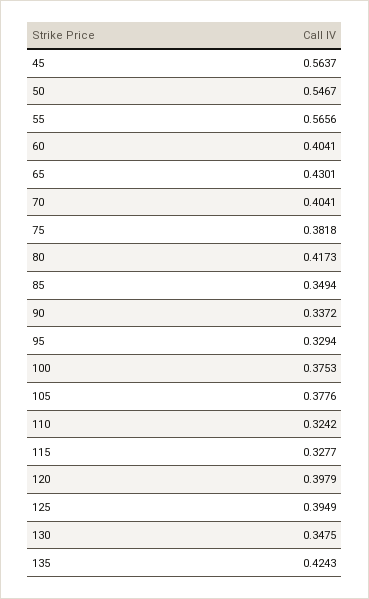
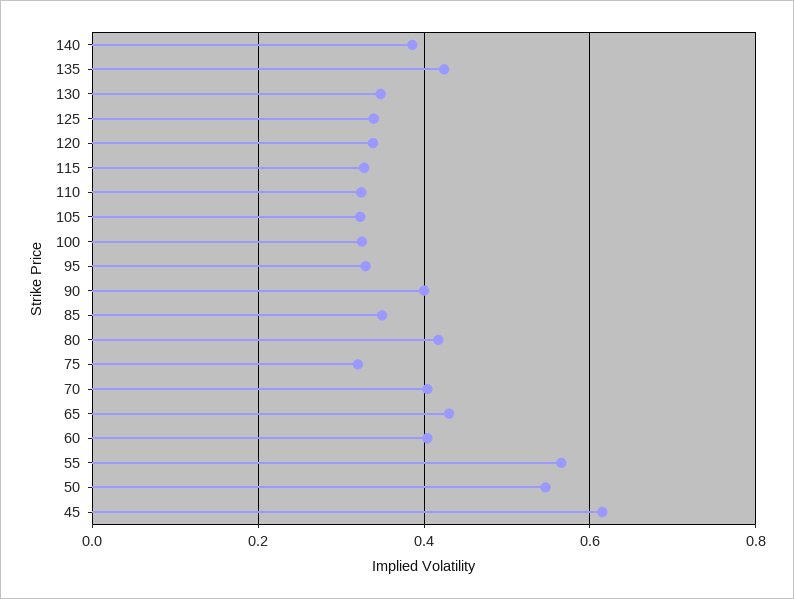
45: 0.5637 -> 0.62
75: 0.3818 -> 0.32
90: 0.3372 -> 0.4
100: 0.3753 -> 0.32
105: 0.3776 -> 0.32
120: 0.3979 -> 0.34
125: 0.3949 -> 0.34
140: none -> 0.38

